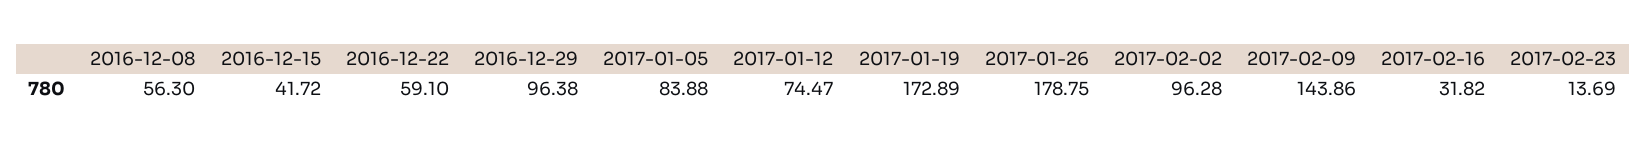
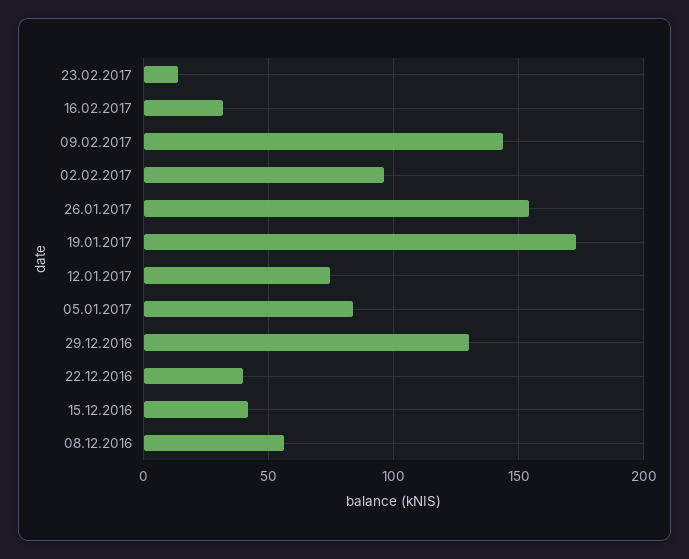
2016-12-22: 59.1 -> 40
2016-12-29: 96.38 -> 130
2017-01-26: 178.75 -> 155

